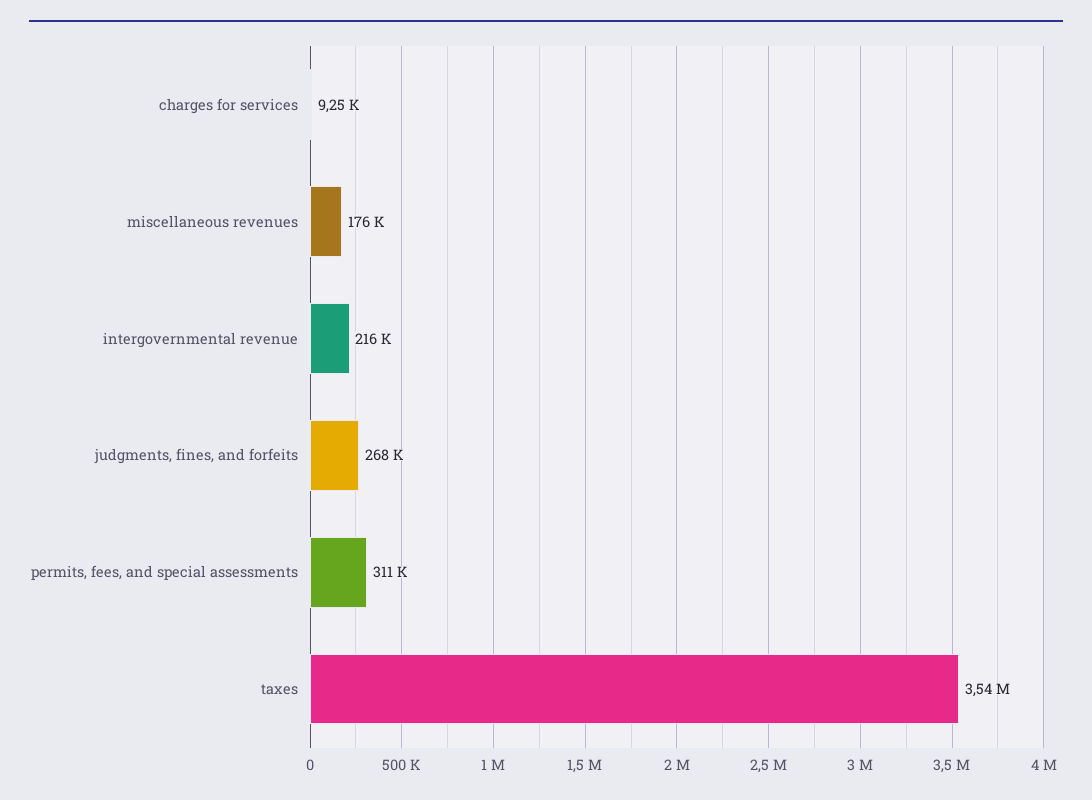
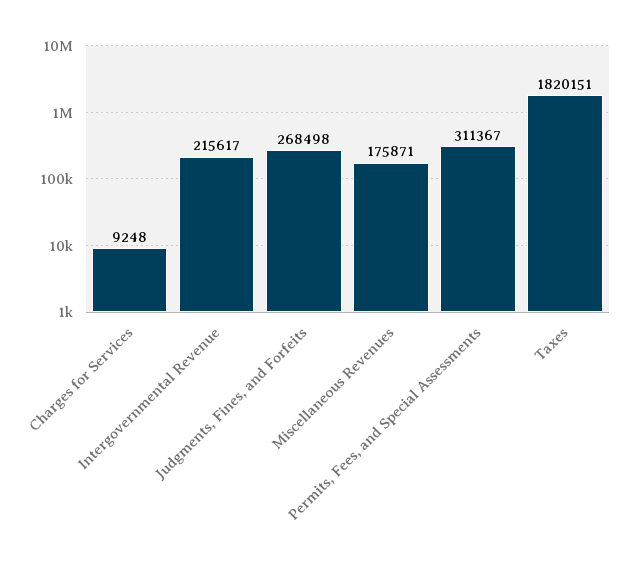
taxes: 3540000 -> 1820151

